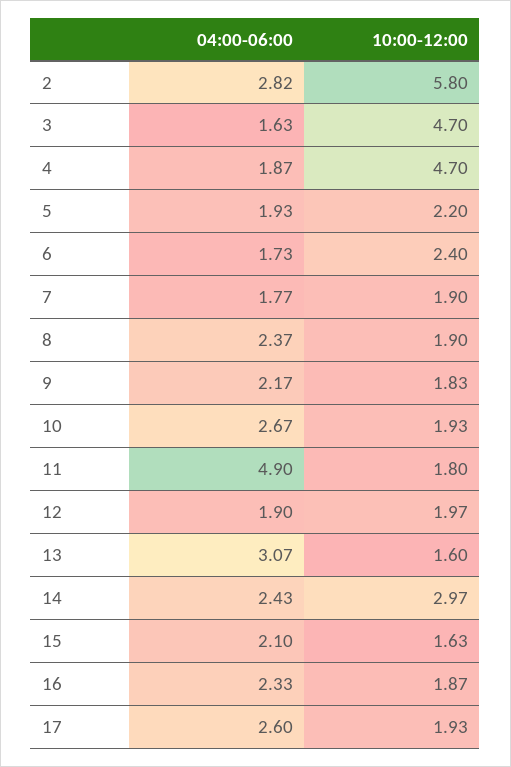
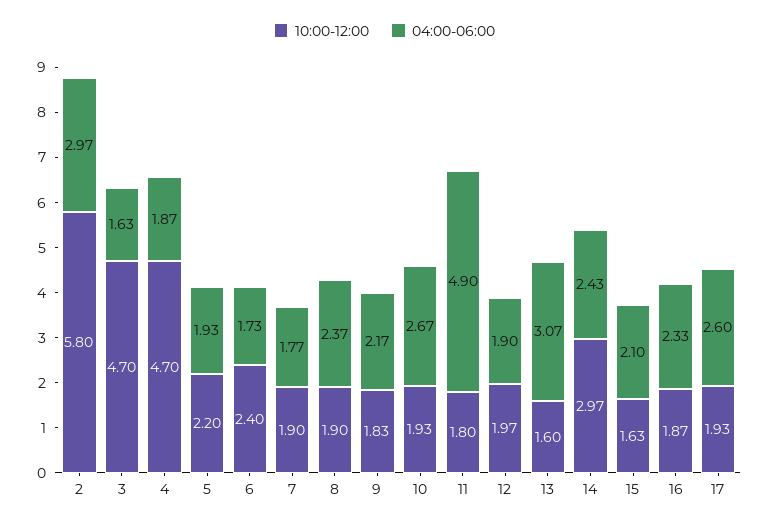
04:00-06:00, 2: 2.82 -> 2.97

